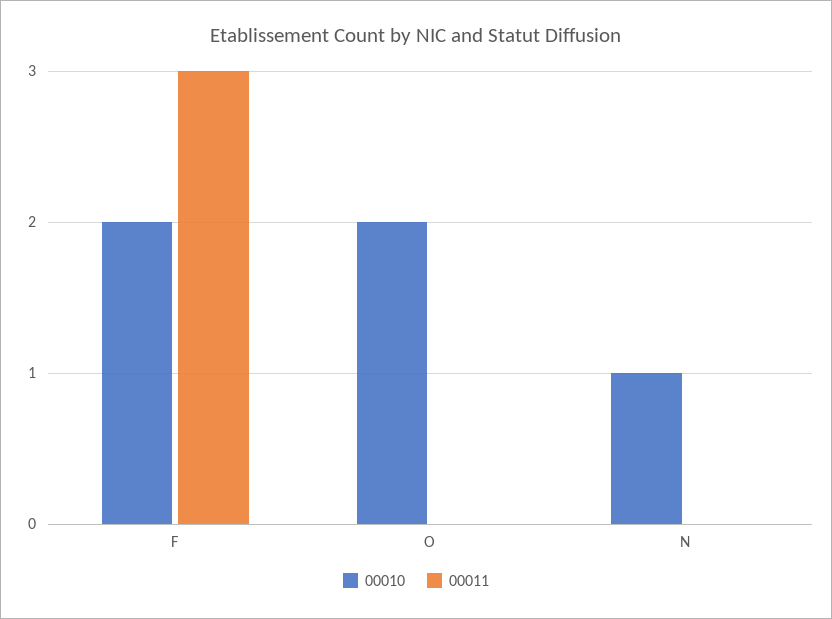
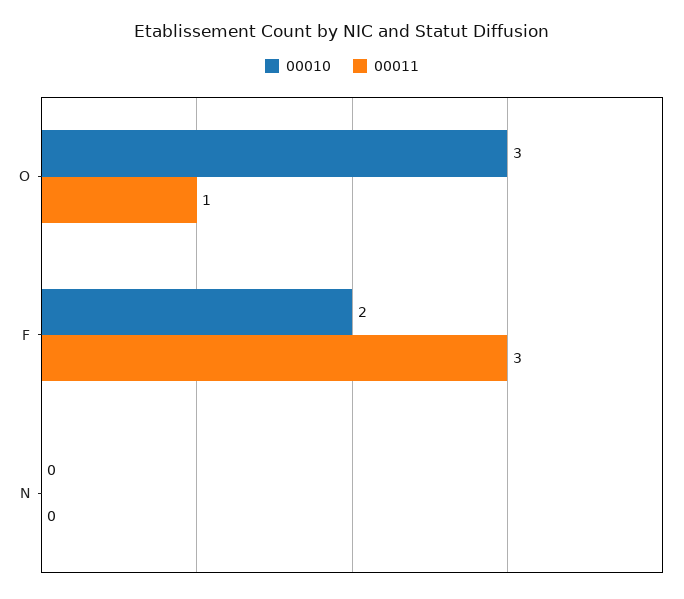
00010, O: 2 -> 3
00011, O: 0 -> 1
00010, N: 1 -> 0

